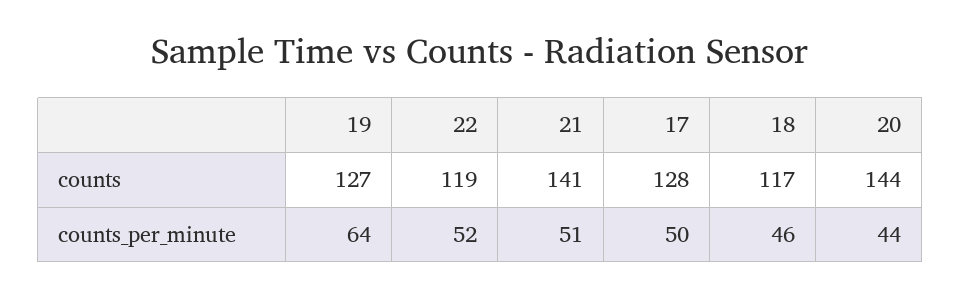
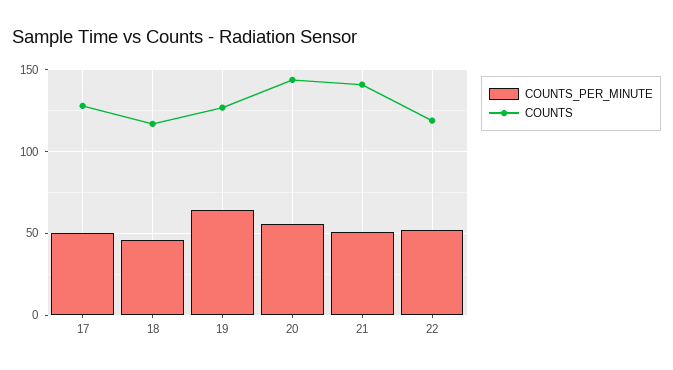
counts_per_minute, 20: 44 -> 55

